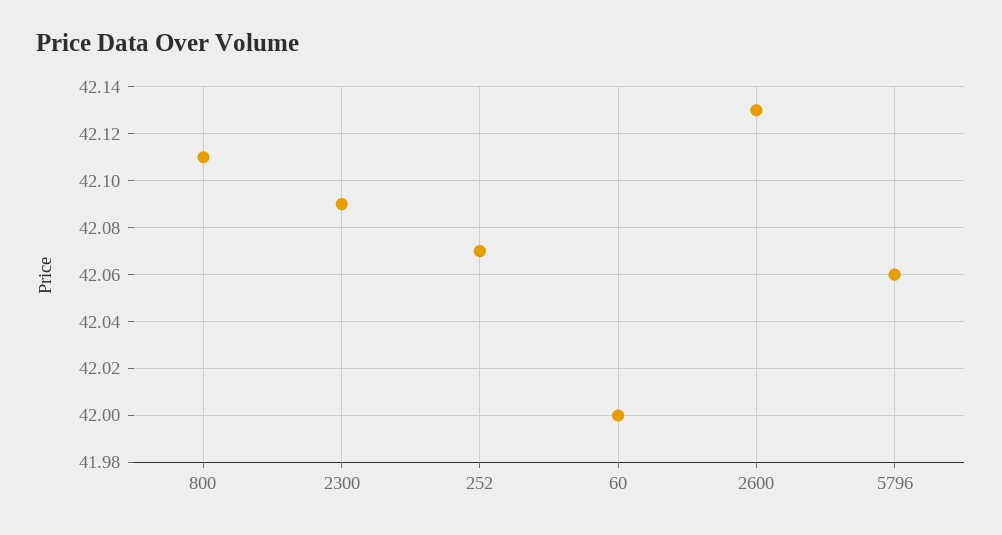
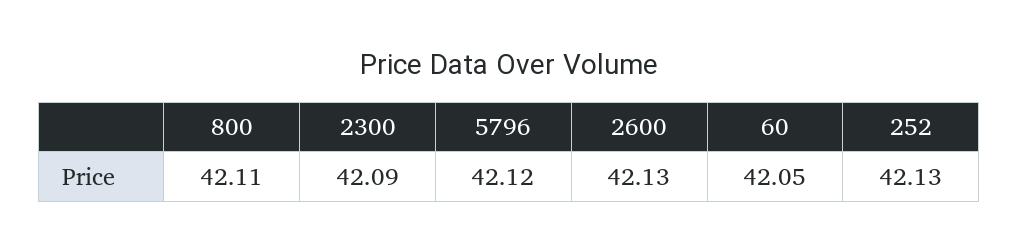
252: 42.07 -> 42.13
60: 42 -> 42.05
5796: 42.06 -> 42.12

